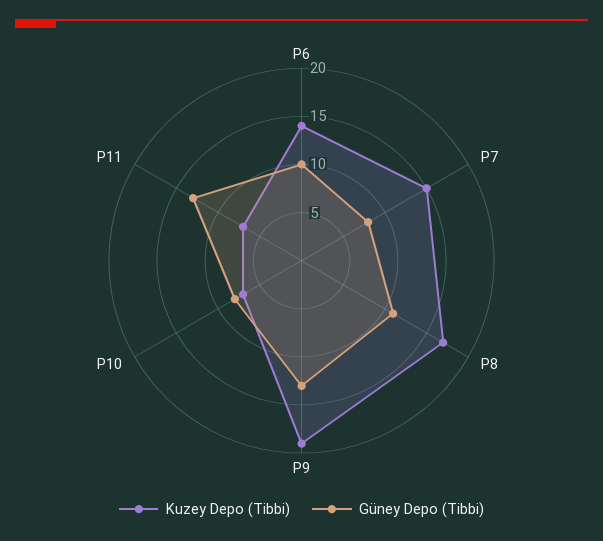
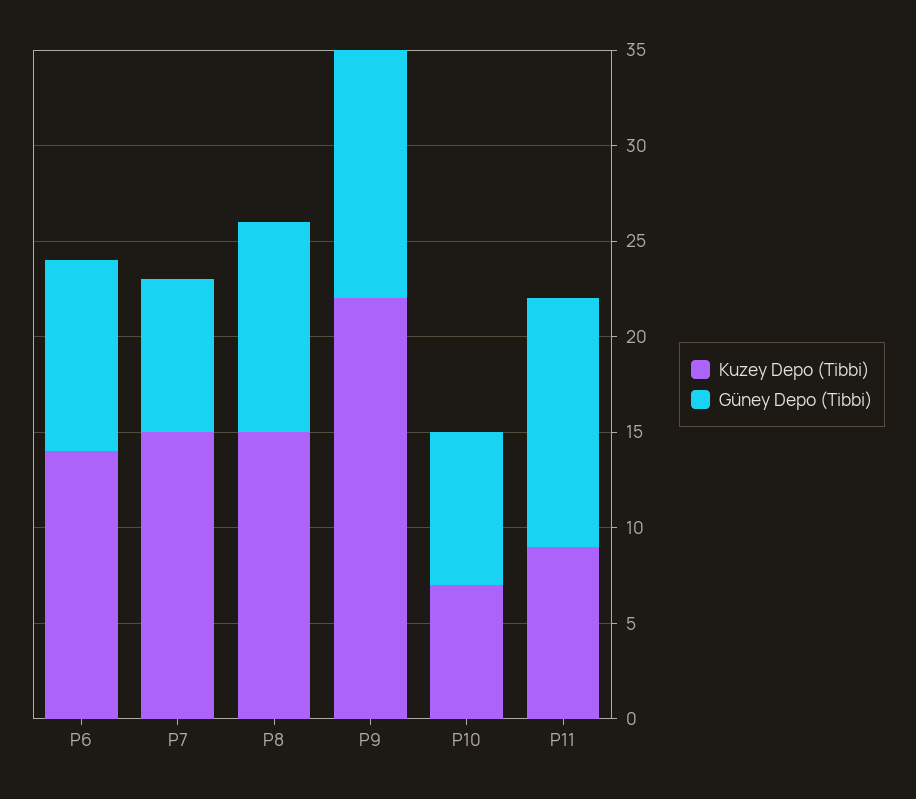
Kuzey Depo (Tibbi), P8: 17 -> 15
Kuzey Depo (Tibbi), P9: 19 -> 22
Kuzey Depo (Tibbi), P11: 7 -> 9

